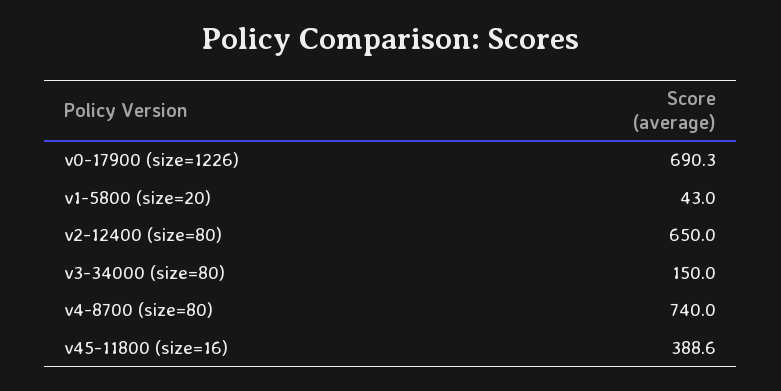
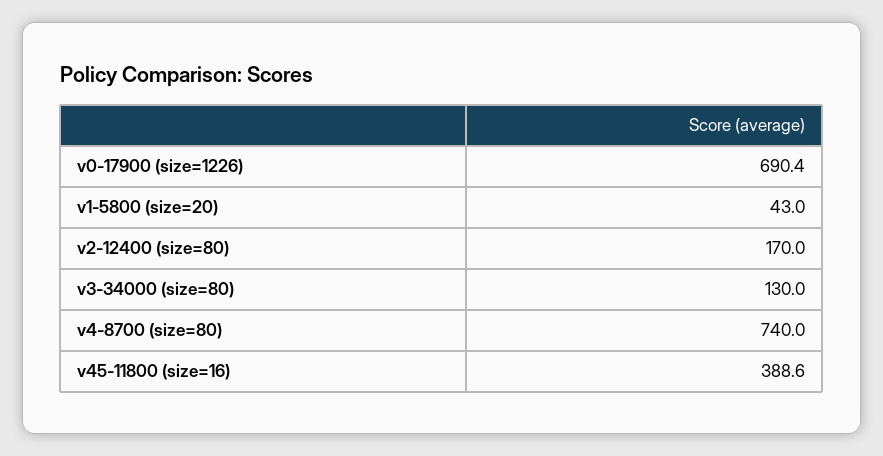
v0-17900 (size=1226): 690.3 -> 690.4
v2-12400 (size=80): 650 -> 170
v3-34000 (size=80): 150 -> 130

